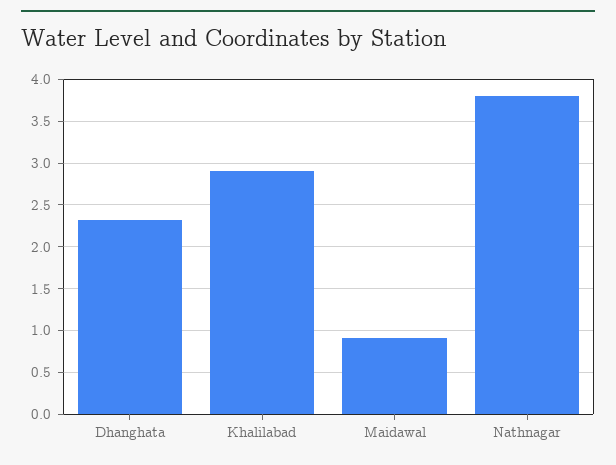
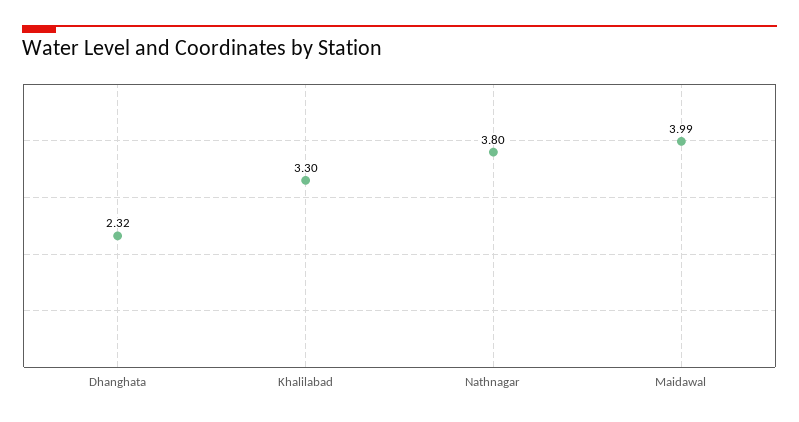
Khalilabad: 2.9 -> 3.3
Maidawal: 0.9 -> 3.99

